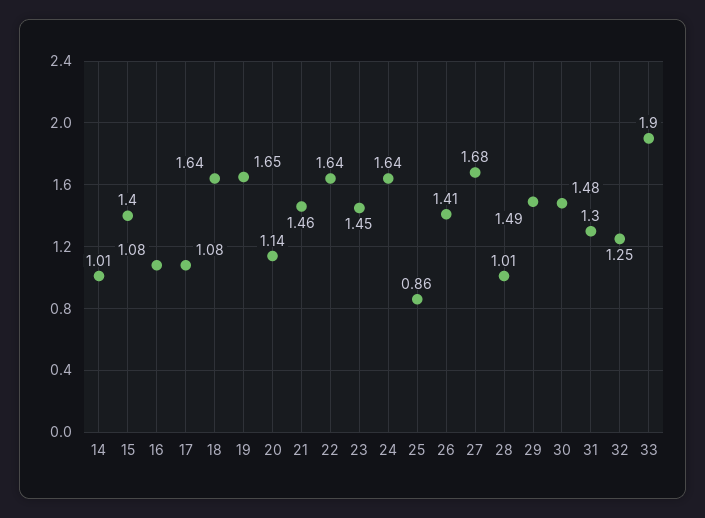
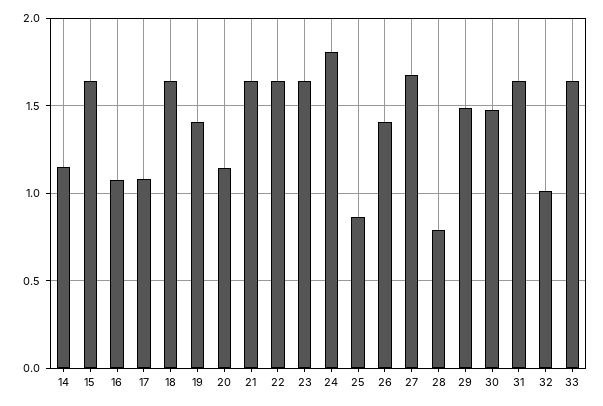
14: 1.01 -> 1.15
15: 1.4 -> 1.65
19: 1.65 -> 1.4
21: 1.46 -> 1.65
23: 1.45 -> 1.65
24: 1.64 -> 1.8
28: 1.01 -> 0.8
31: 1.3 -> 1.65
32: 1.25 -> 1
33: 1.9 -> 1.65

